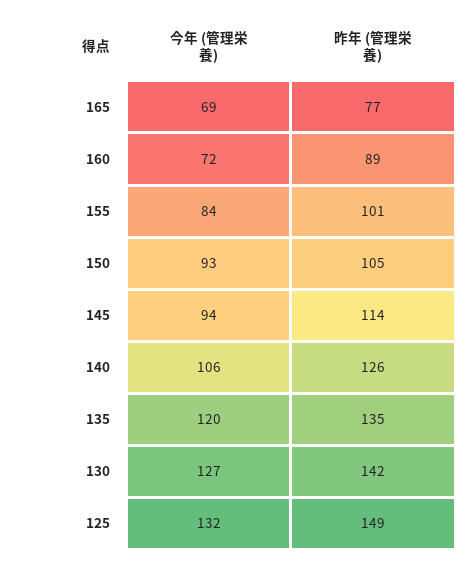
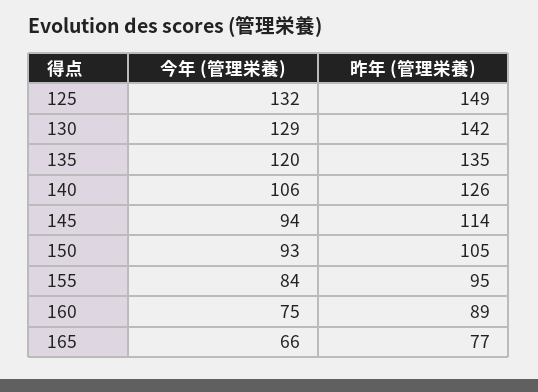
今年 (管理栄養), 165: 69 -> 66
今年 (管理栄養), 160: 72 -> 75
昨年 (管理栄養), 155: 101 -> 95
今年 (管理栄養), 130: 127 -> 129

